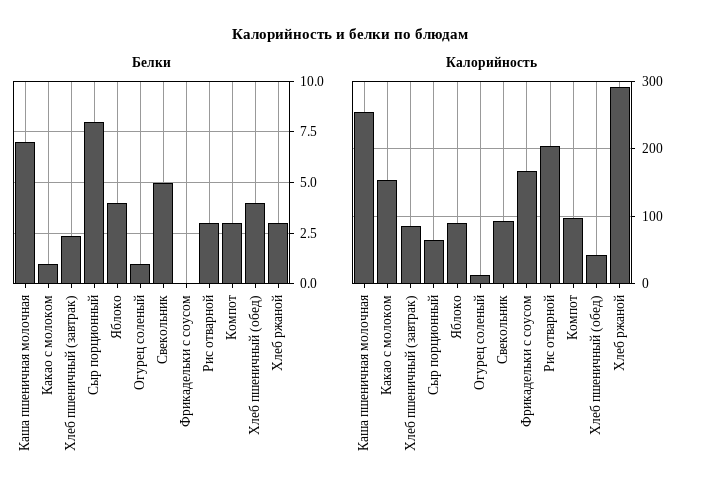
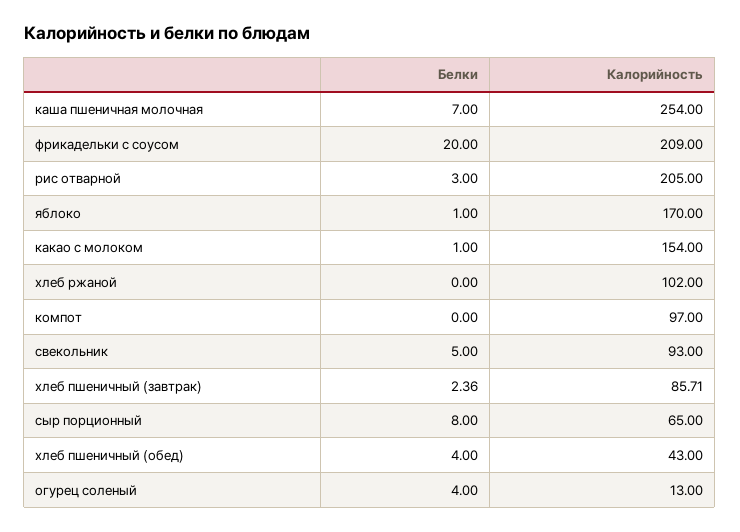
Белки, Яблоко: 4 -> 1
Белки, Огурец соленый: 1 -> 4
Белки, Фрикадельки с соусом: 0 -> 20
Белки, Компот: 3 -> 0
Белки, Хлеб ржаной: 3 -> 0
Калорийность, Яблоко: 90 -> 170
Калорийность, Фрикадельки с соусом: 170 -> 209
Калорийность, Хлеб ржаной: 290 -> 102

